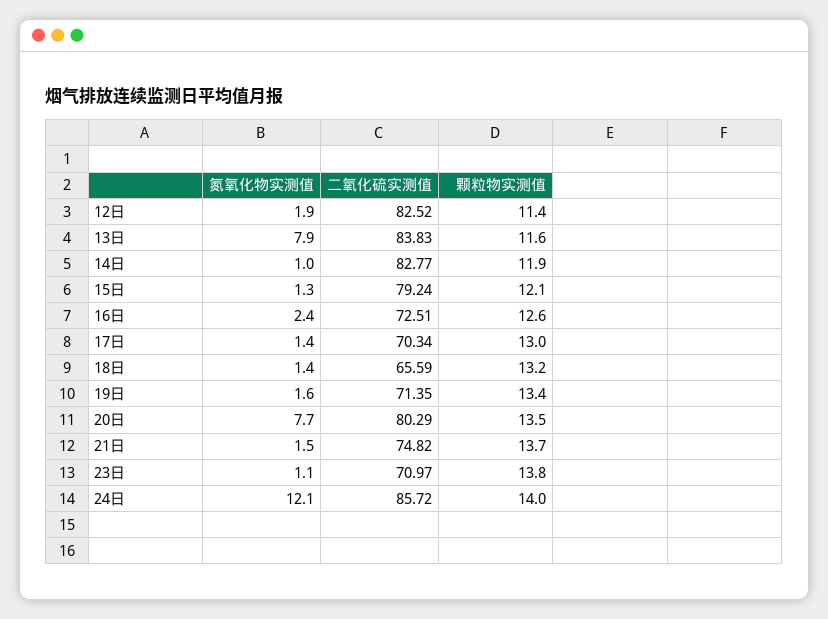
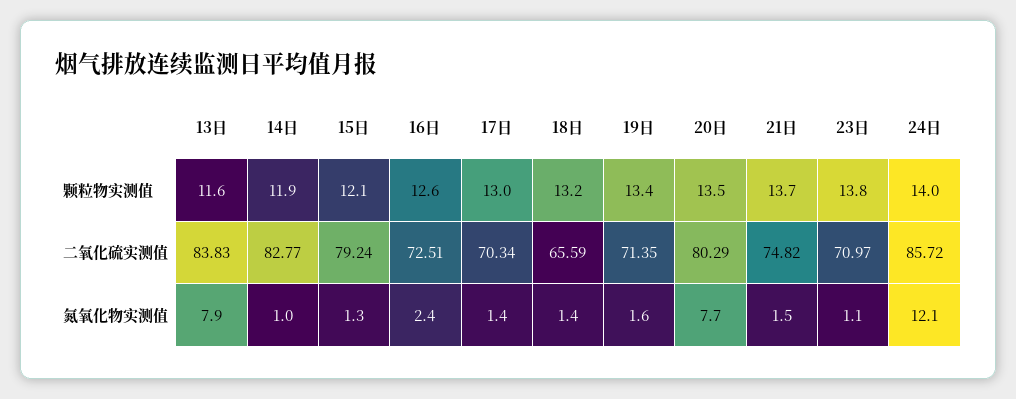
氮氧化物实测值, 12日: 1.9 -> none
二氧化硫实测值, 12日: 82.52 -> none
颗粒物实测值, 12日: 11.4 -> none

